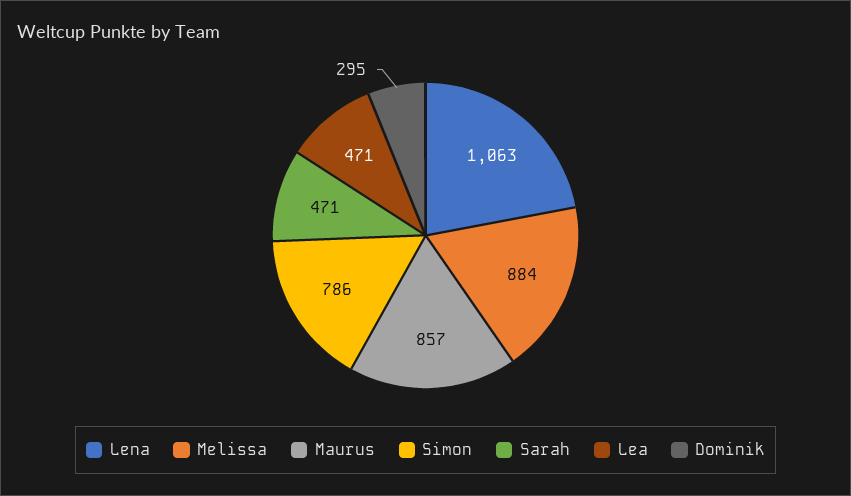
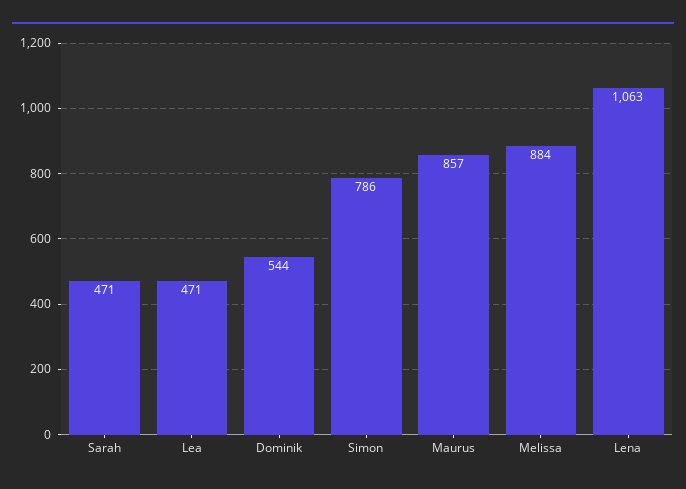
Dominik: 295 -> 544

